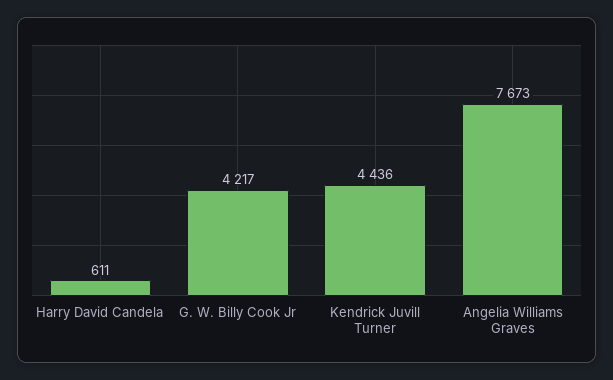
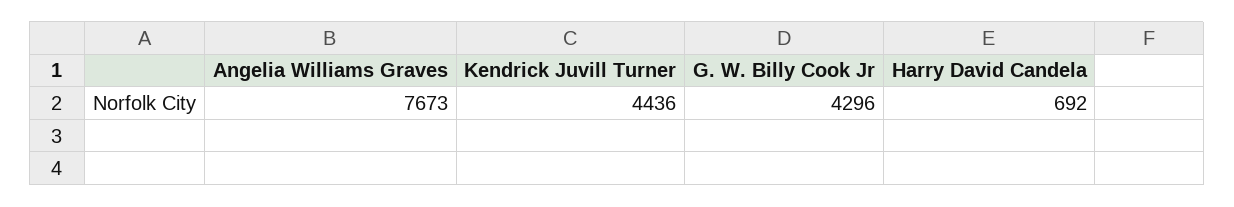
Harry David Candela: 611 -> 692
G. W. Billy Cook Jr: 4217 -> 4296

